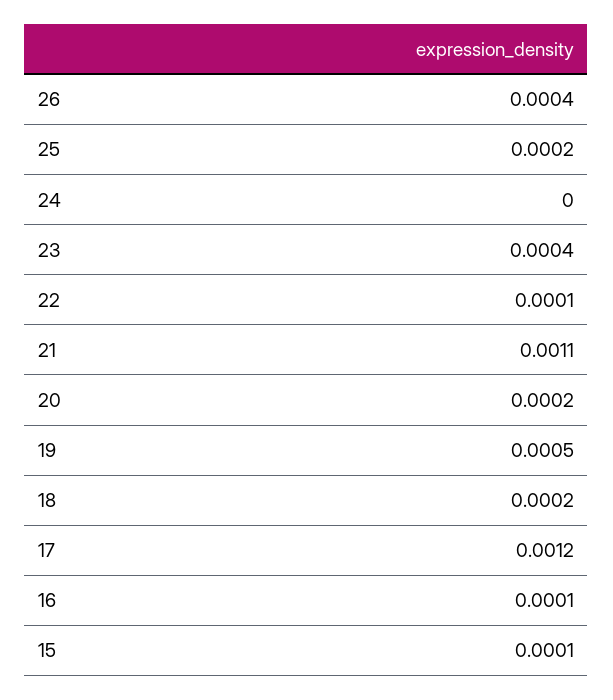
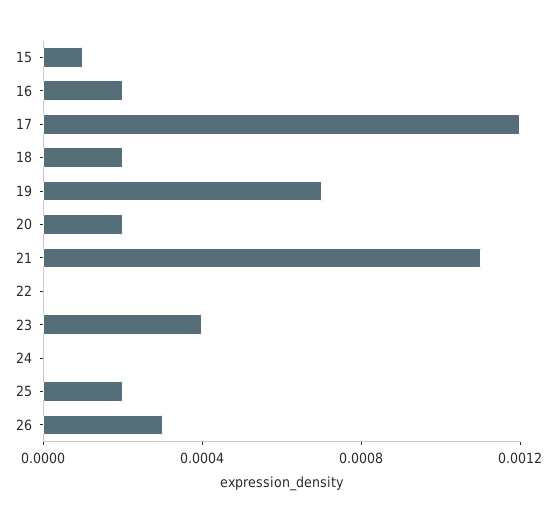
26: 0.0004 -> 0.0003
22: 0.0001 -> 0
19: 0.0005 -> 0.0007
16: 0.0001 -> 0.0002

